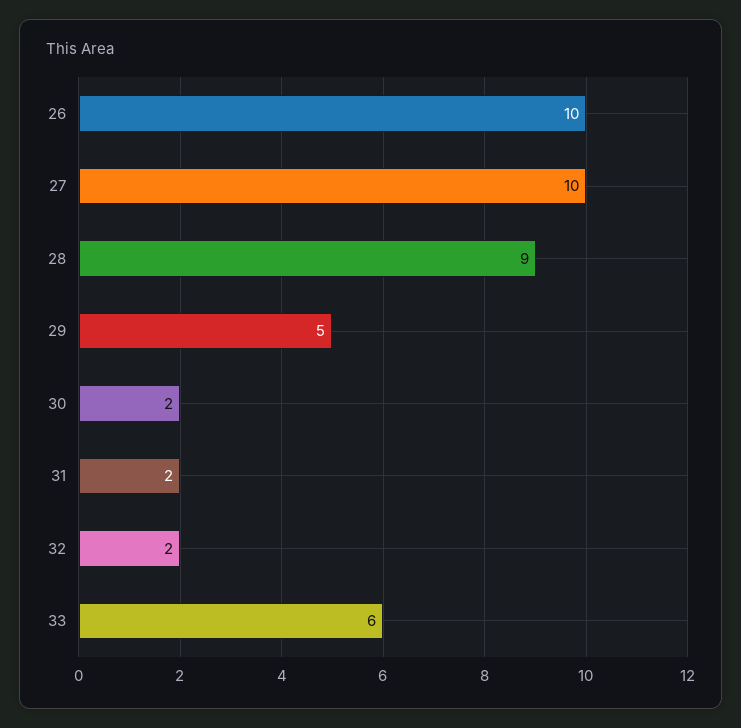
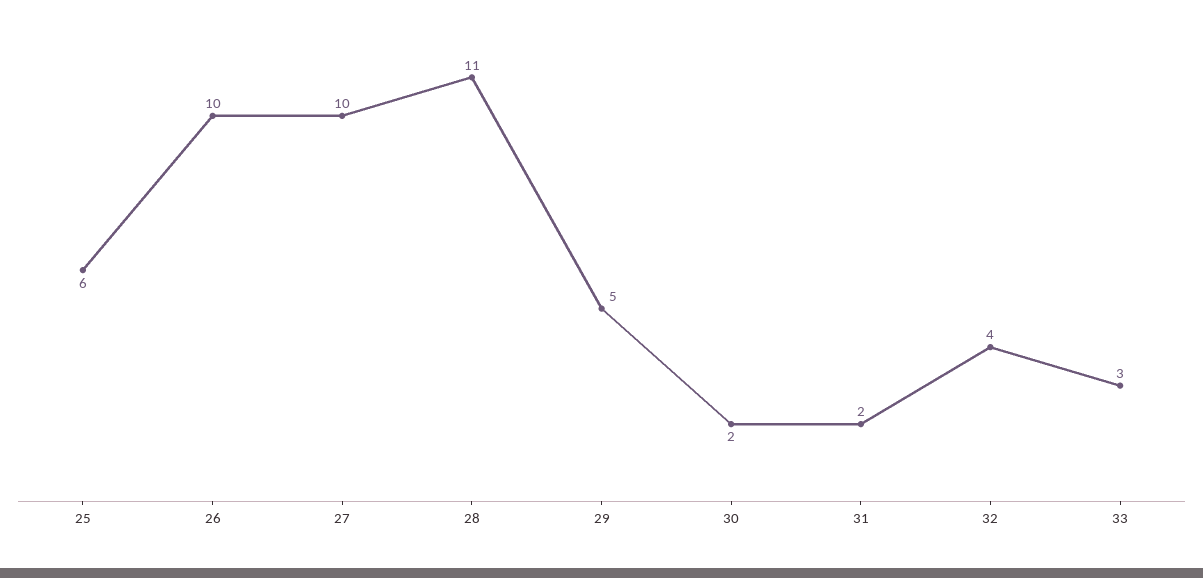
28: 9 -> 11
32: 2 -> 4
33: 6 -> 3
25: none -> 6

